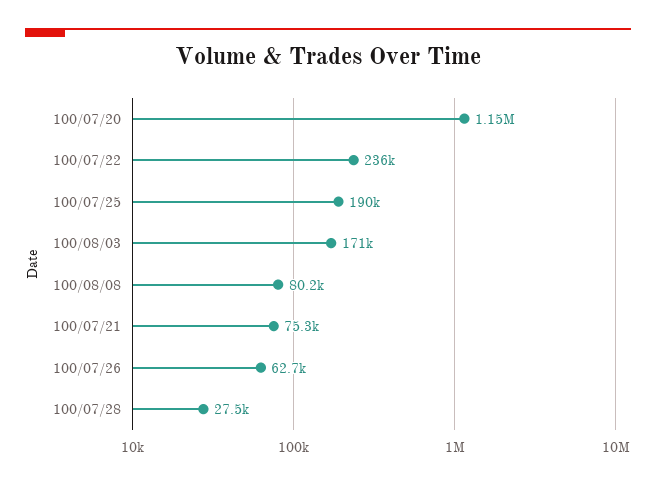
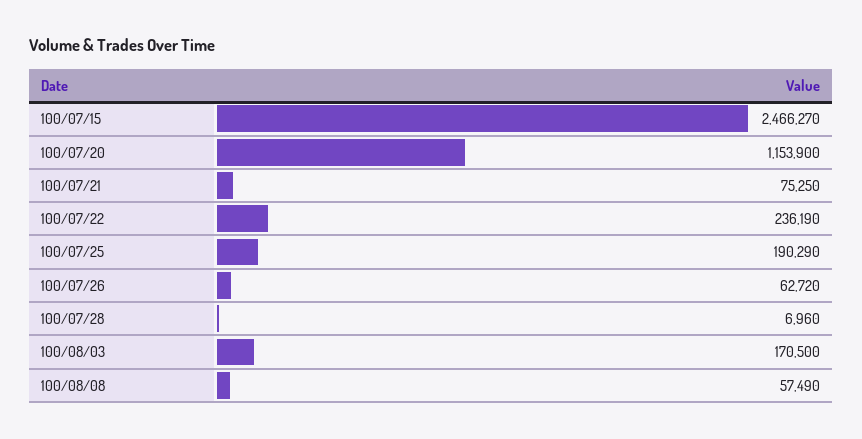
100/08/08: 80200 -> 57490
100/07/28: 27500 -> 6960
100/07/15: none -> 2466270

